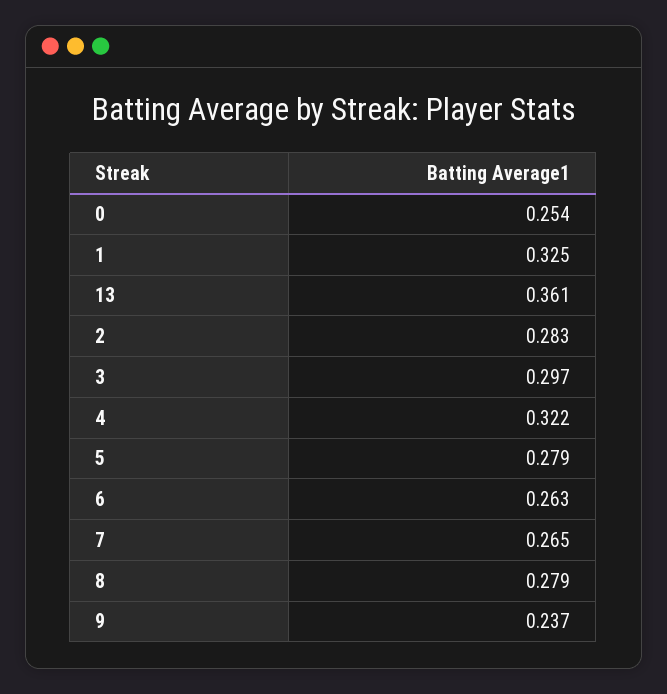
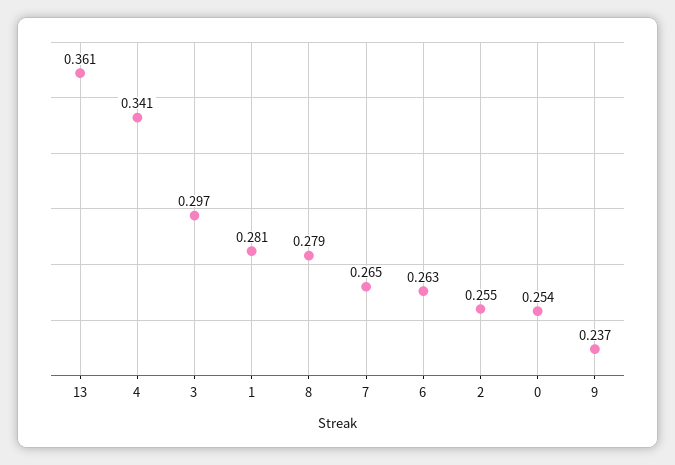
1: 0.325 -> 0.281
2: 0.283 -> 0.255
4: 0.322 -> 0.341
5: 0.279 -> none

